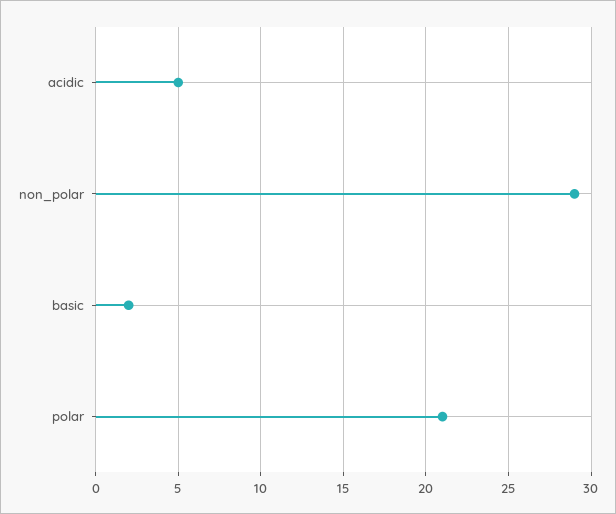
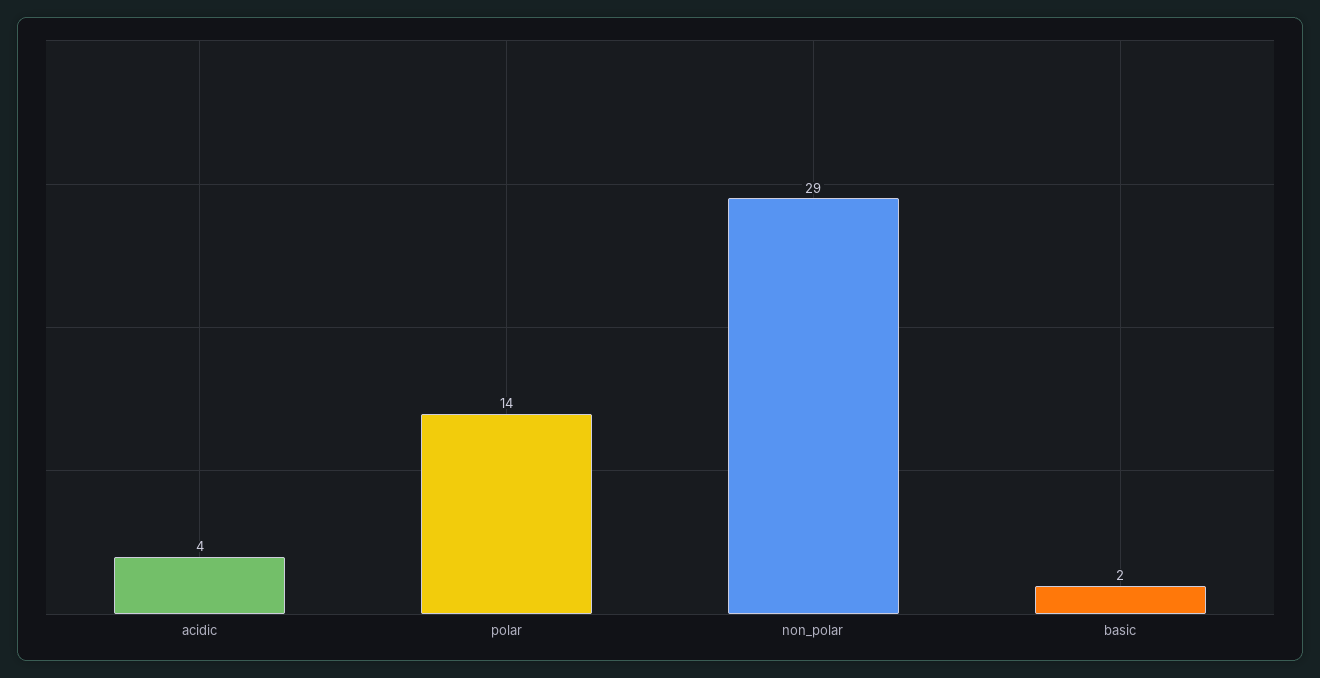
acidic: 5 -> 4
polar: 21 -> 14

